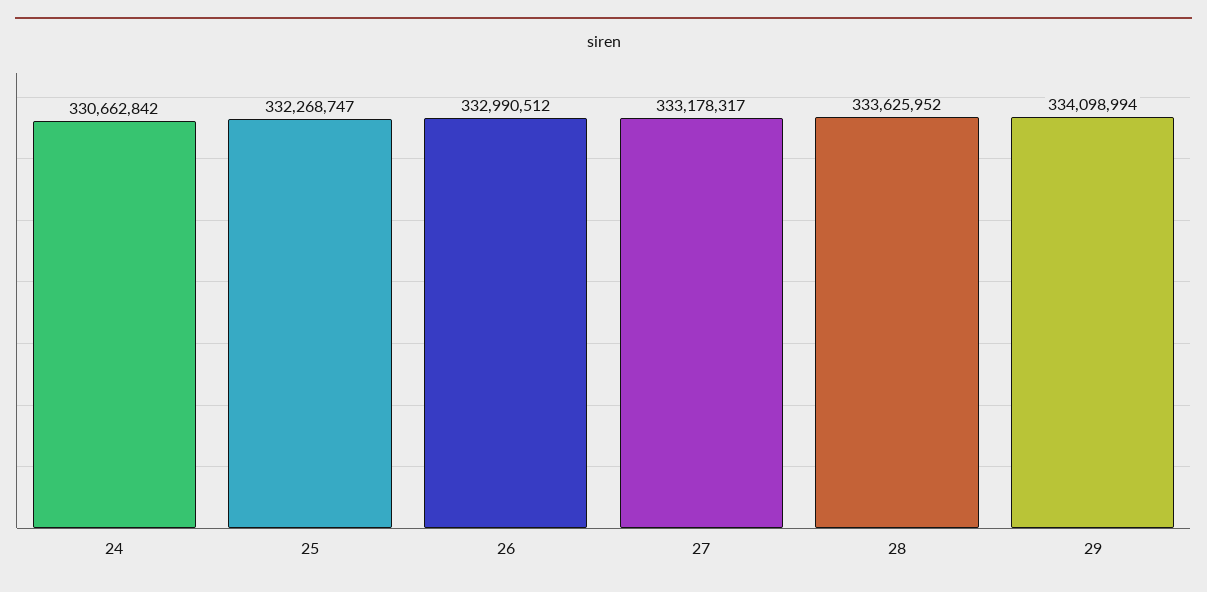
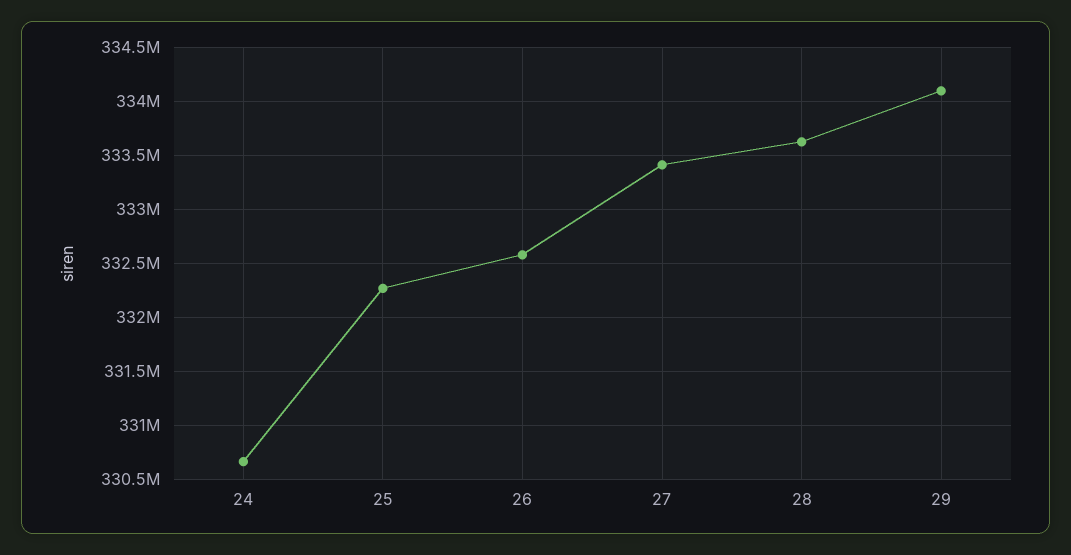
26: 332990512 -> 332600000
27: 333178317 -> 333400000

